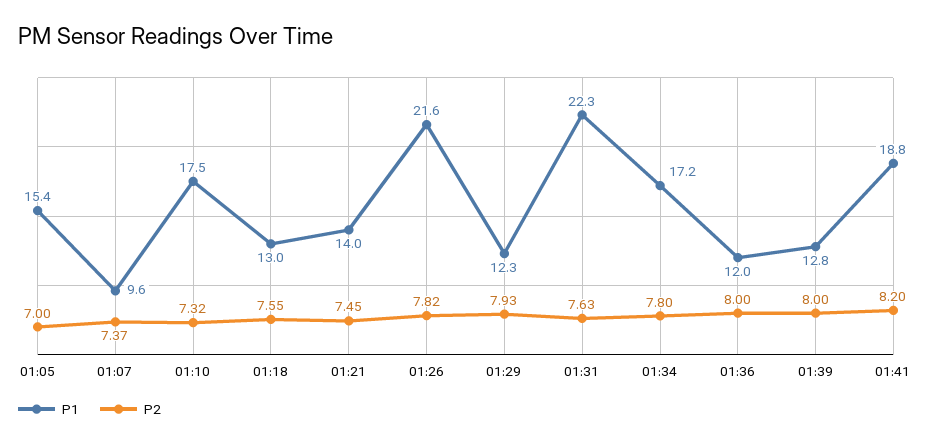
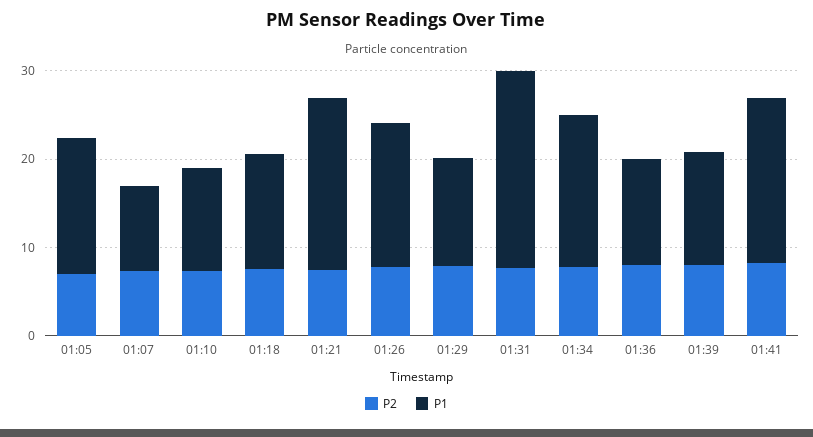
P1, 01:10: 17.5 -> 12
P1, 01:21: 14 -> 20
P1, 01:26: 21.6 -> 16

